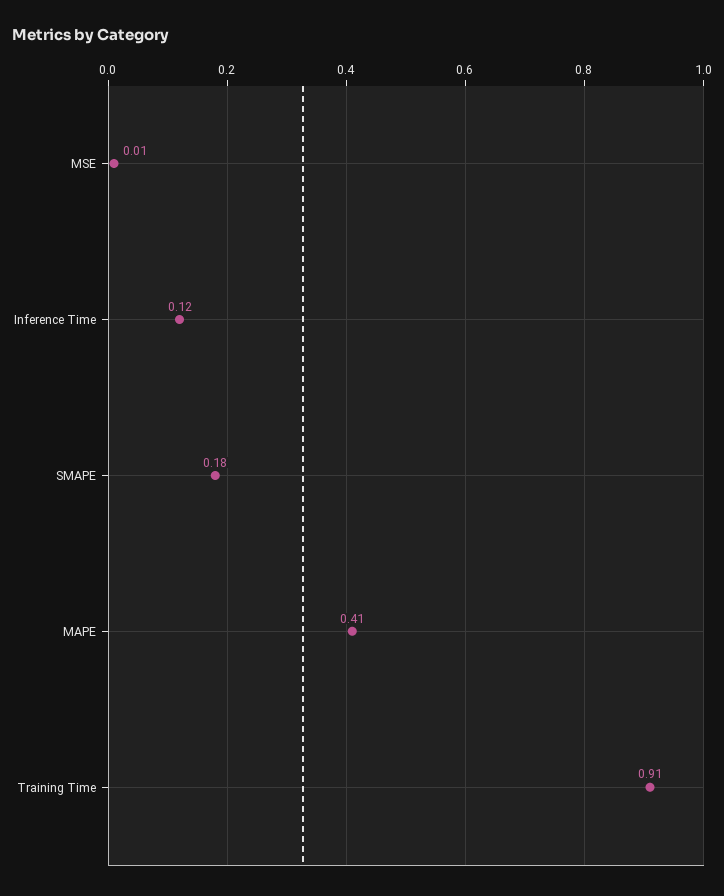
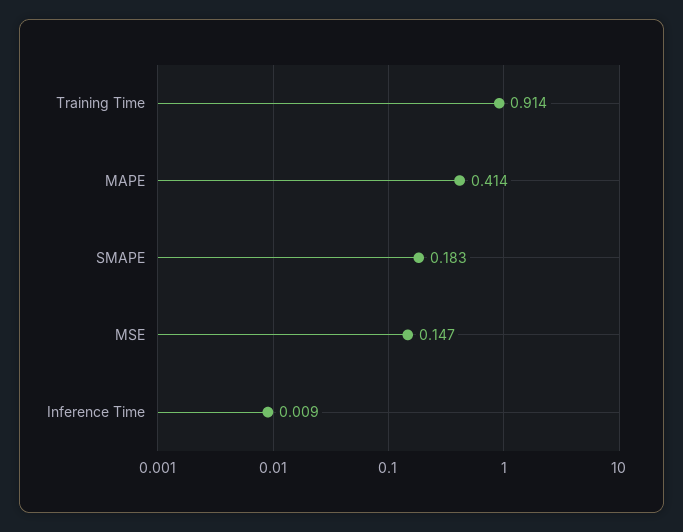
MSE: 0.01 -> 0.147
Inference Time: 0.12 -> 0.009

